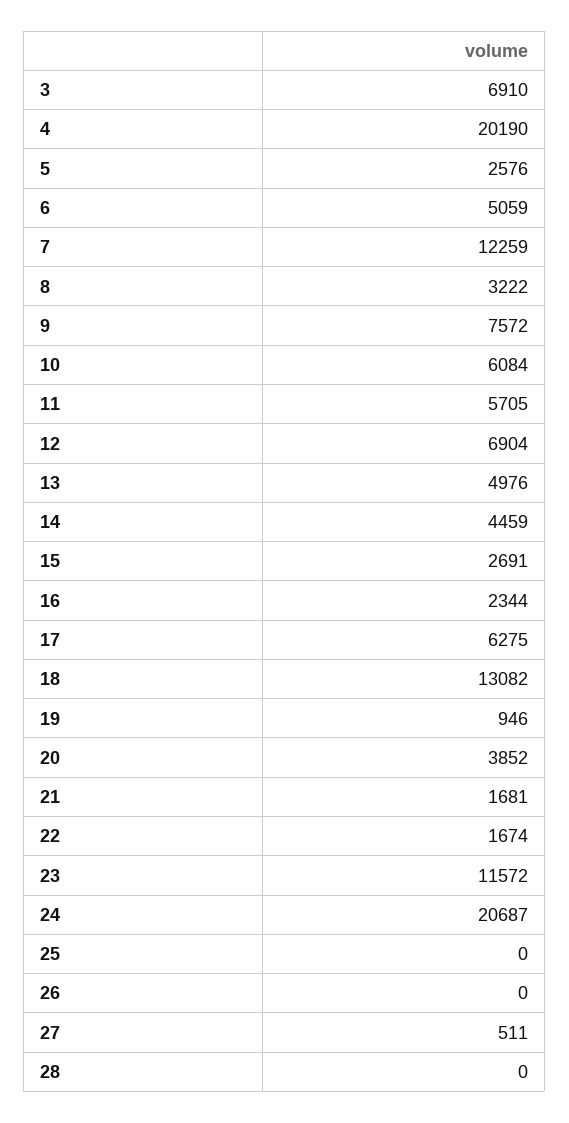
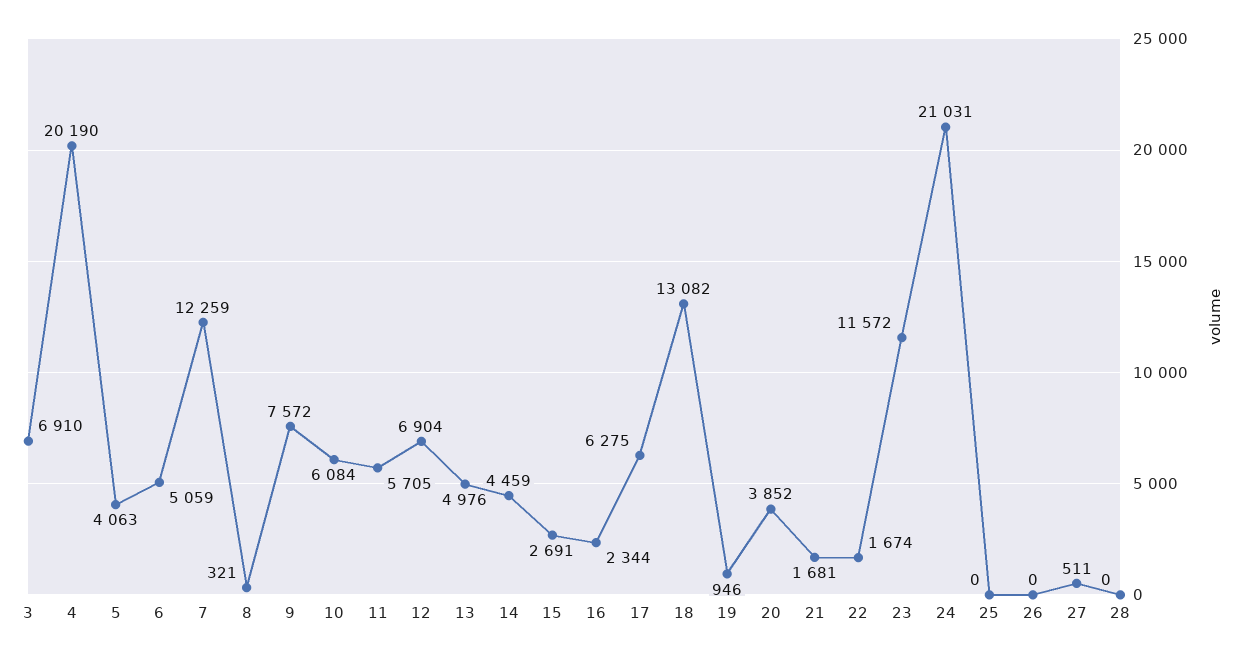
5: 2576 -> 4063
8: 3222 -> 321
24: 20687 -> 21031

